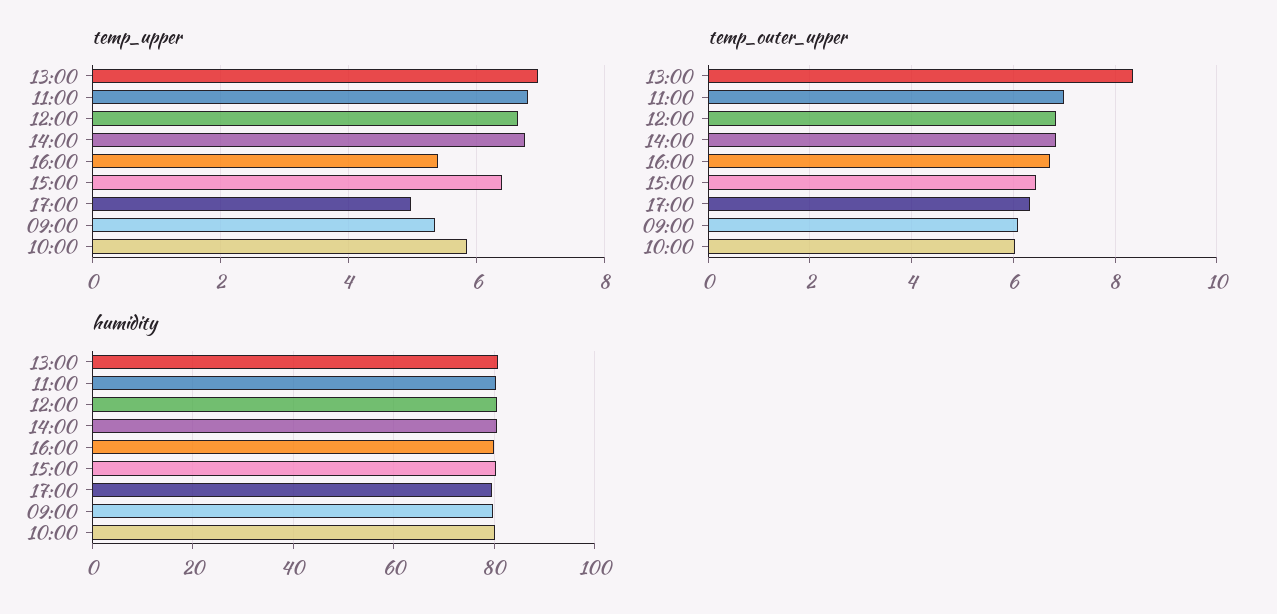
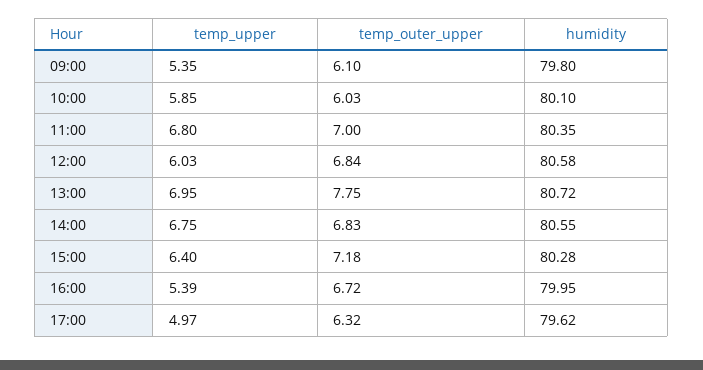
temp_upper, 12:00: 6.6 -> 6.03
temp_outer_upper, 13:00: 8.4 -> 7.75
temp_outer_upper, 15:00: 6.4 -> 7.18

